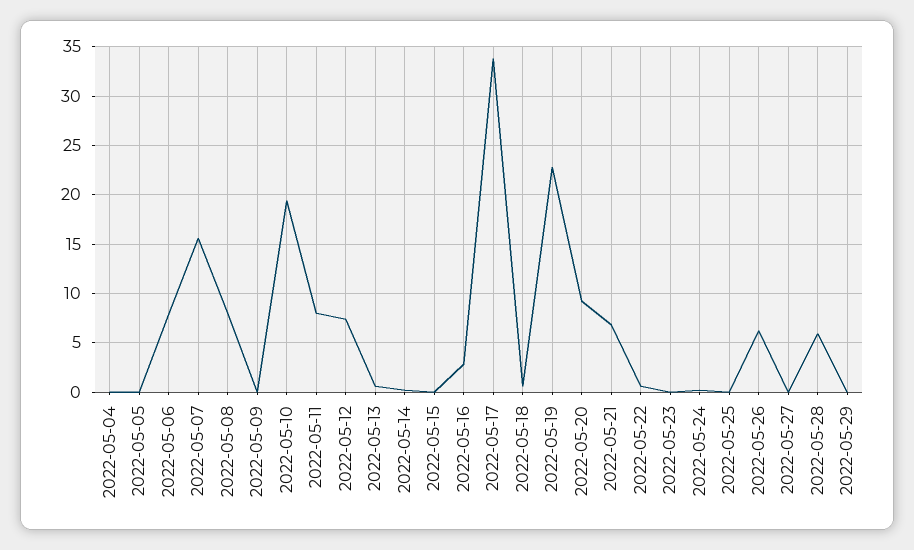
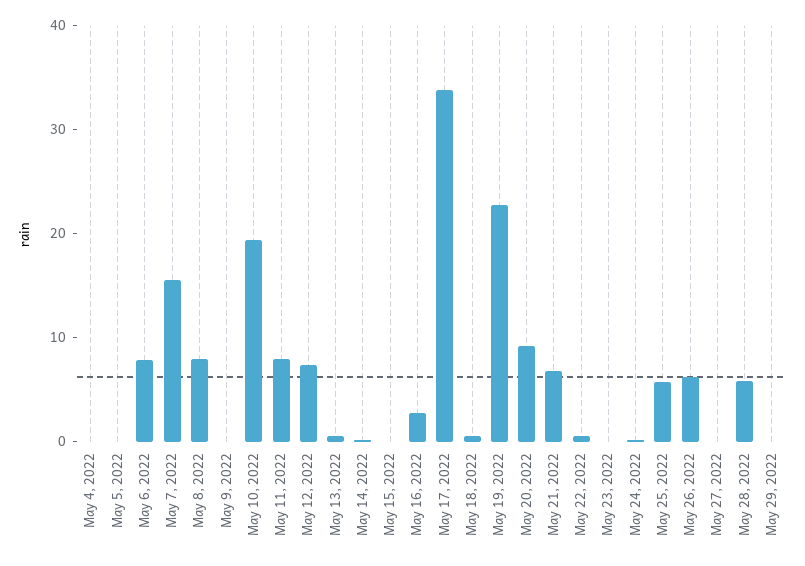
2022-05-25: 0 -> 6

